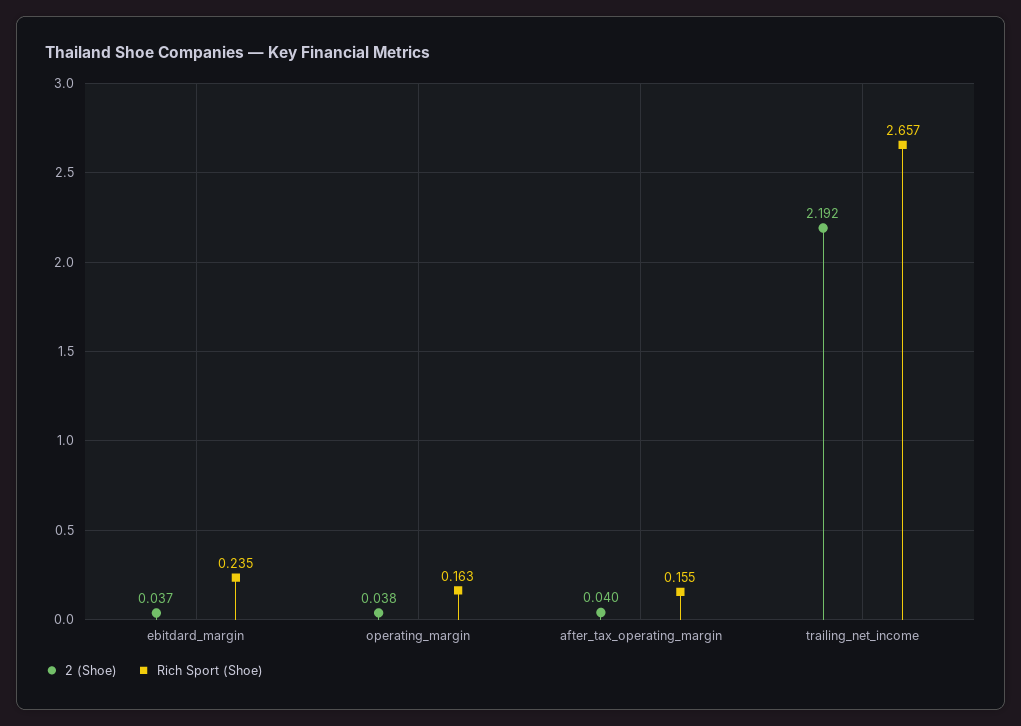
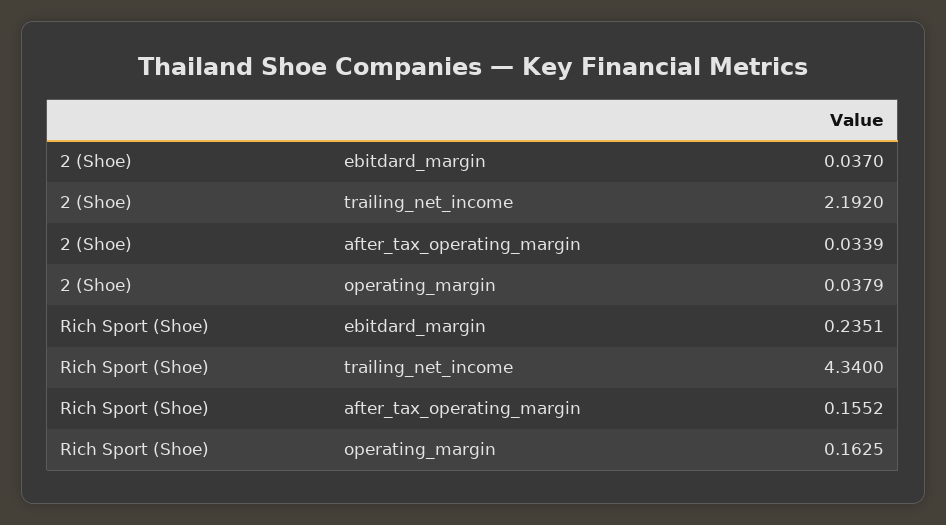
2 (Shoe), after_tax_operating_margin: 0.04 -> 0.0339
Rich Sport (Shoe), trailing_net_income: 2.657 -> 4.34

